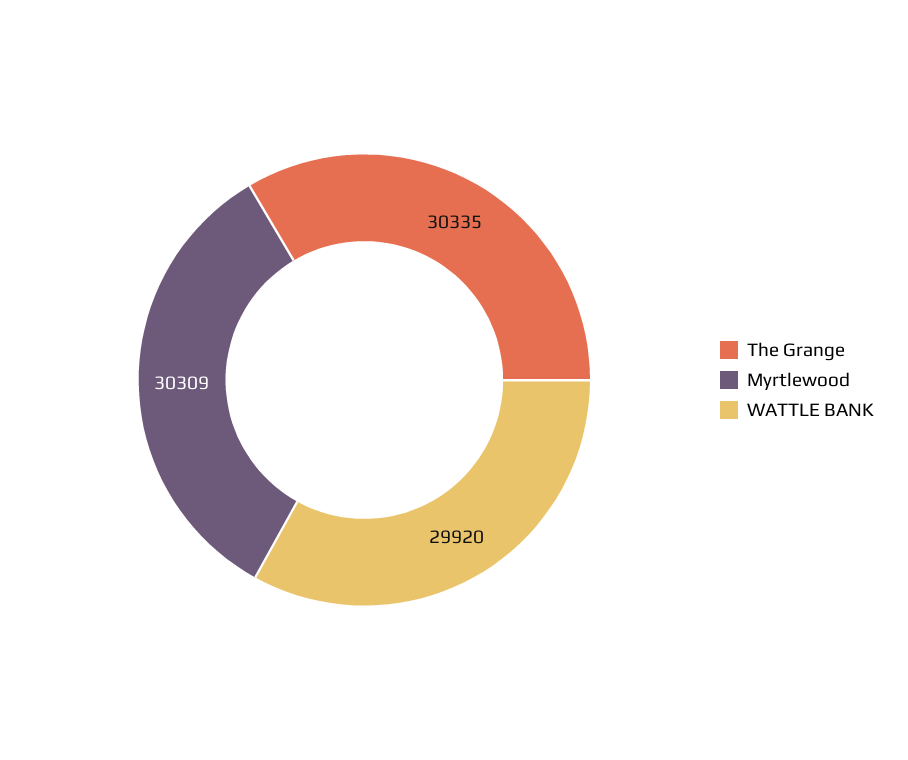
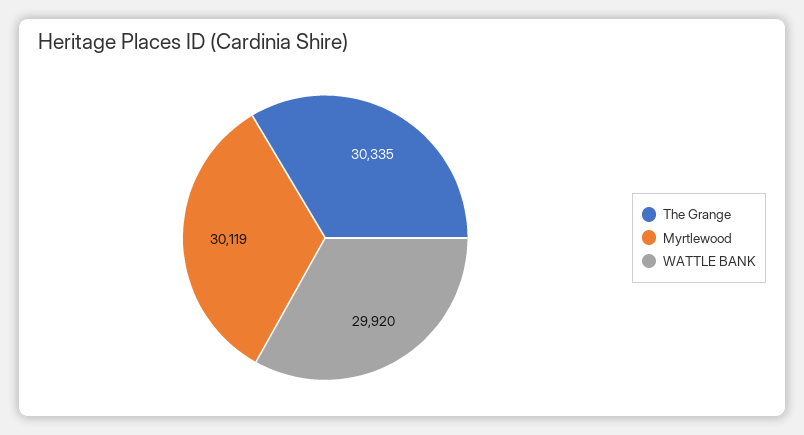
Myrtlewood: 30309 -> 30119

